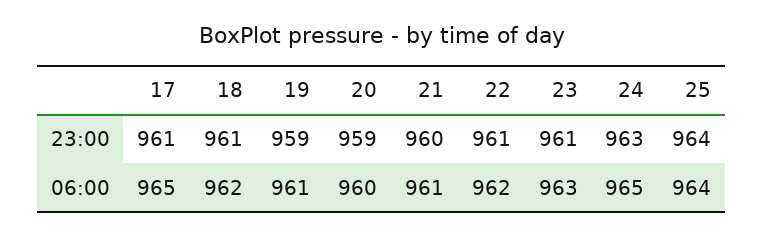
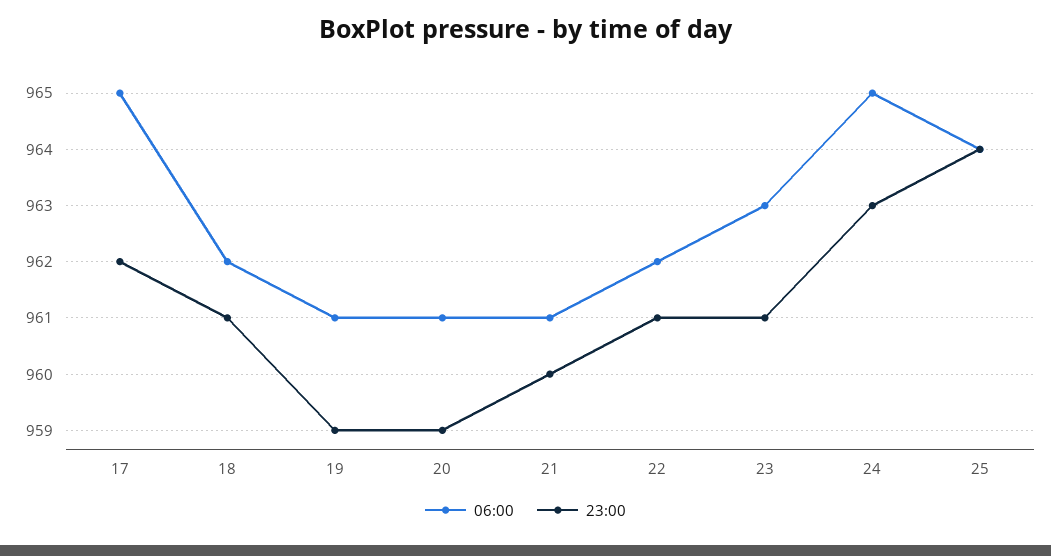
23:00, 17: 961 -> 962
06:00, 20: 960 -> 961

